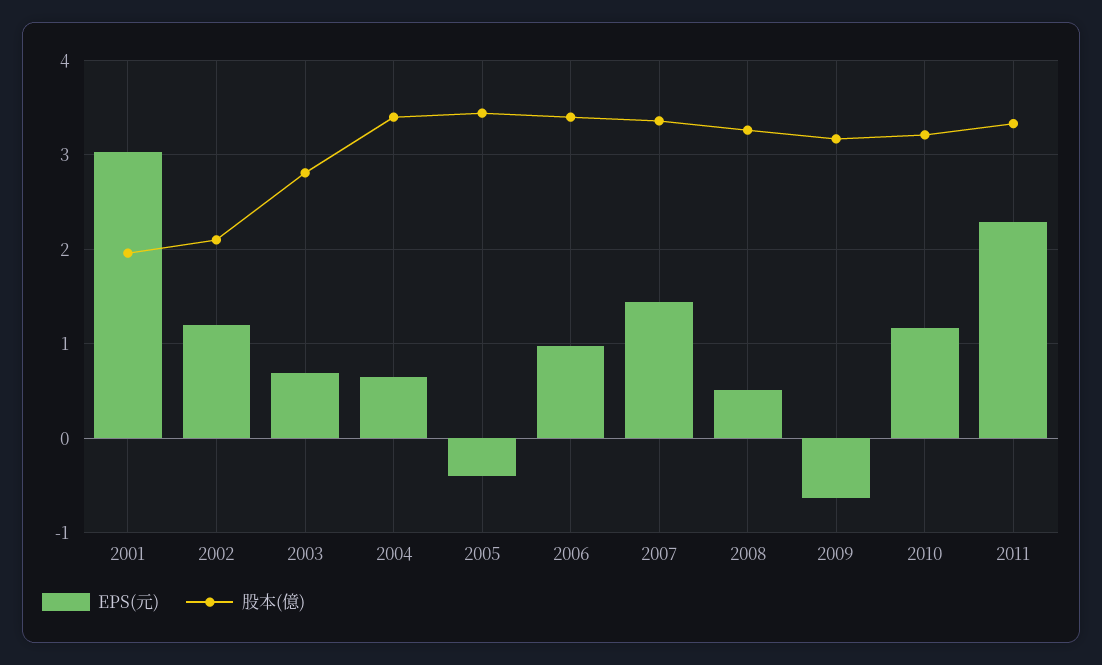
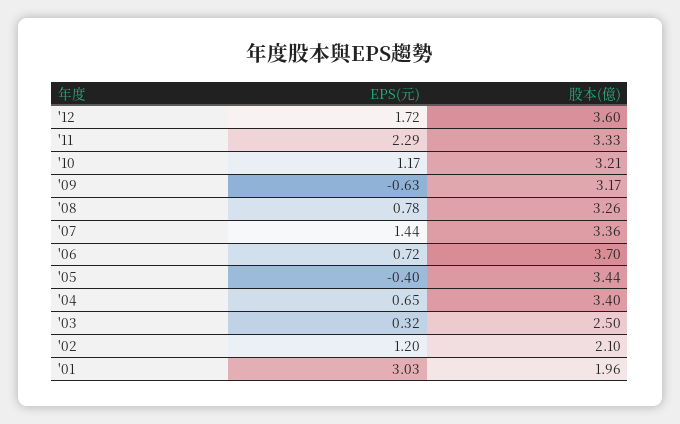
EPS(元), 2003: 0.7 -> 0.32
股本(億), 2003: 2.8 -> 2.5
EPS(元), 2006: 1 -> 0.72
股本(億), 2006: 3.4 -> 3.7
EPS(元), 2008: 0.5 -> 0.78
EPS(元), '12: none -> 1.72
股本(億), '12: none -> 3.6

